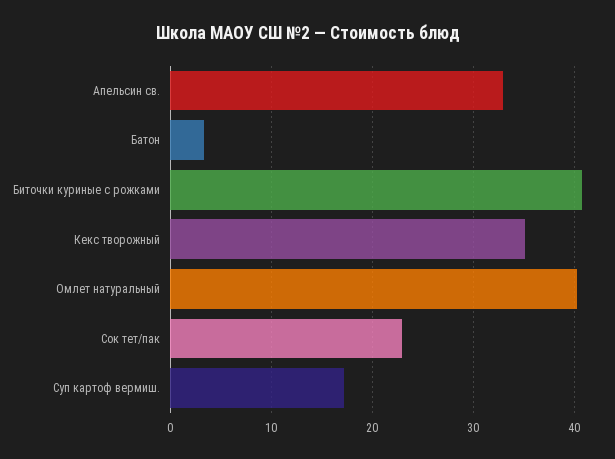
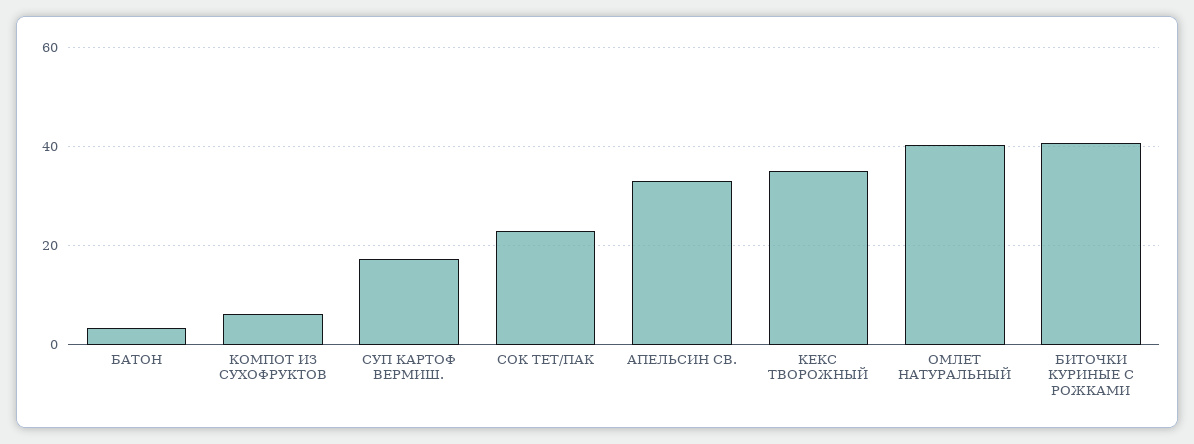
КОМПОТ ИЗ СУХОФРУКТОВ: none -> 6

